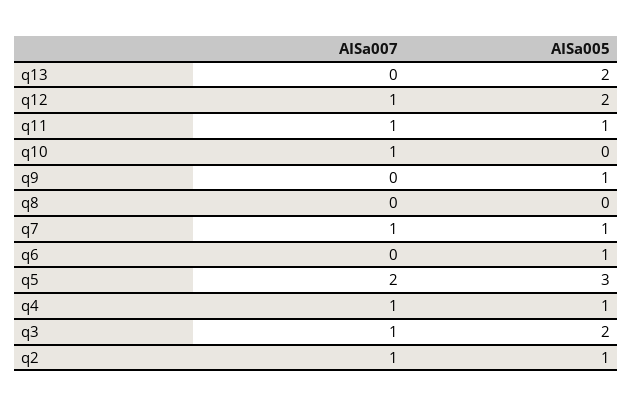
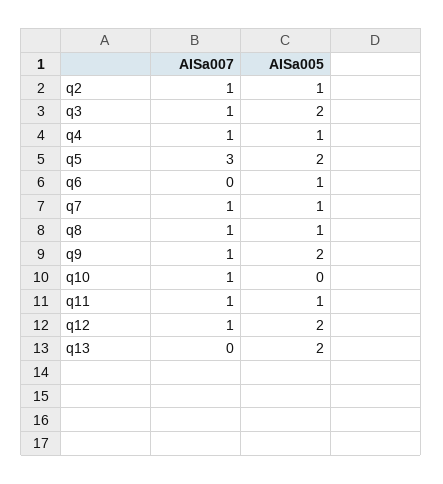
AISa007, q9: 0 -> 1
AISa005, q9: 1 -> 2
AISa007, q8: 0 -> 1
AISa005, q8: 0 -> 1
AISa007, q5: 2 -> 3
AISa005, q5: 3 -> 2

